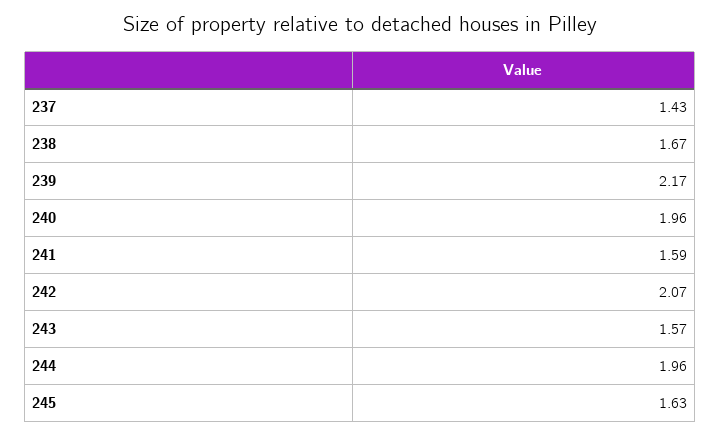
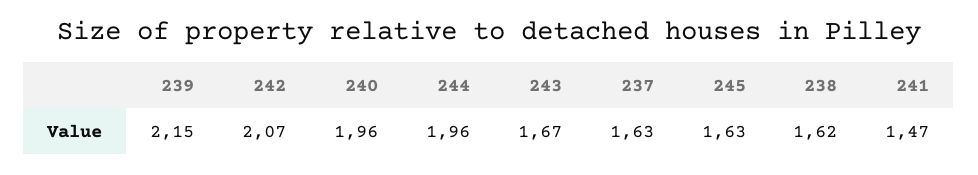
237: 1.43 -> 1.63
238: 1.67 -> 1.62
239: 2.17 -> 2.15
241: 1.59 -> 1.47
243: 1.57 -> 1.67

